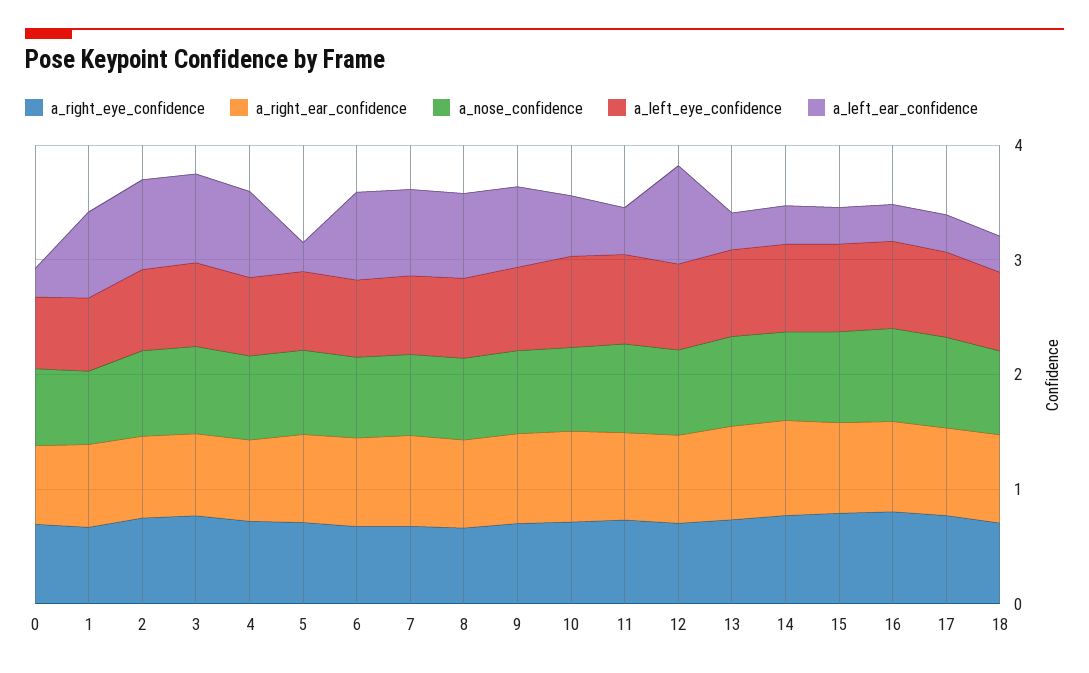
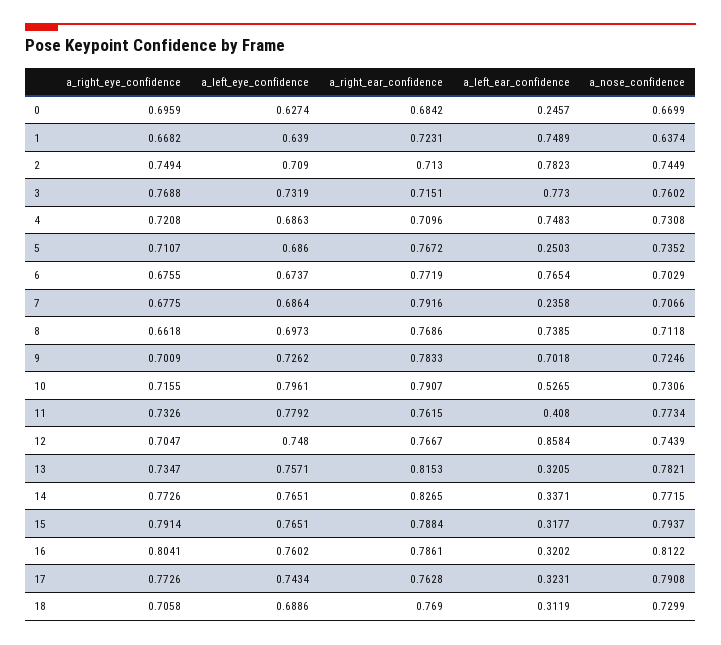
a_left_ear_confidence, 7: 0.8 -> 0.2358

